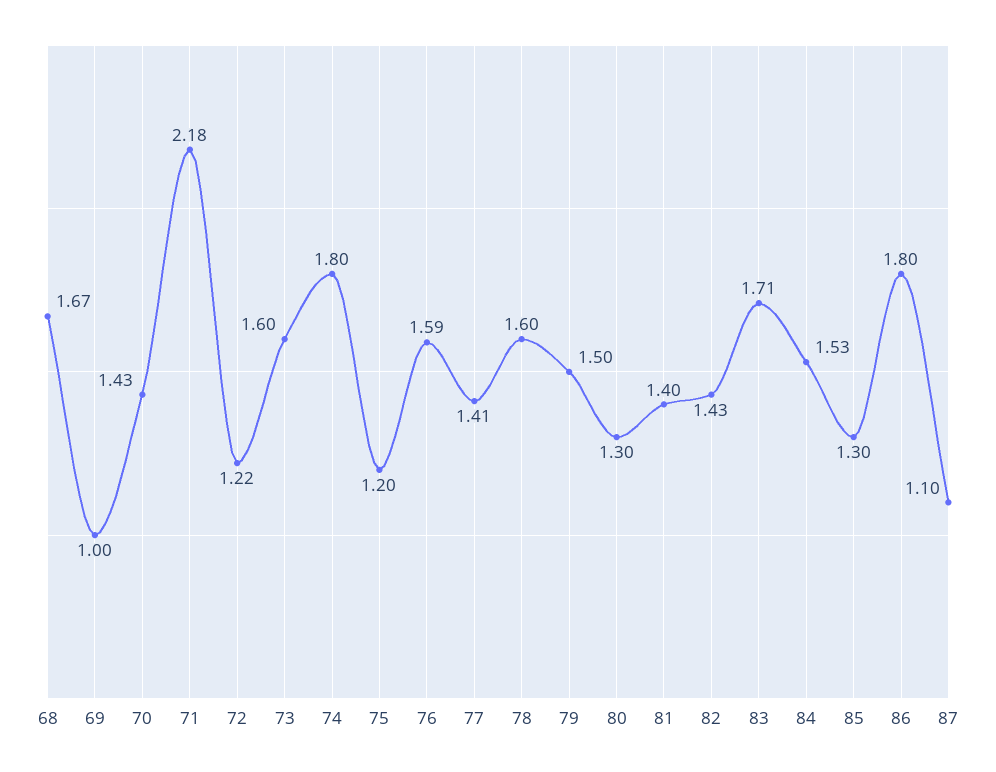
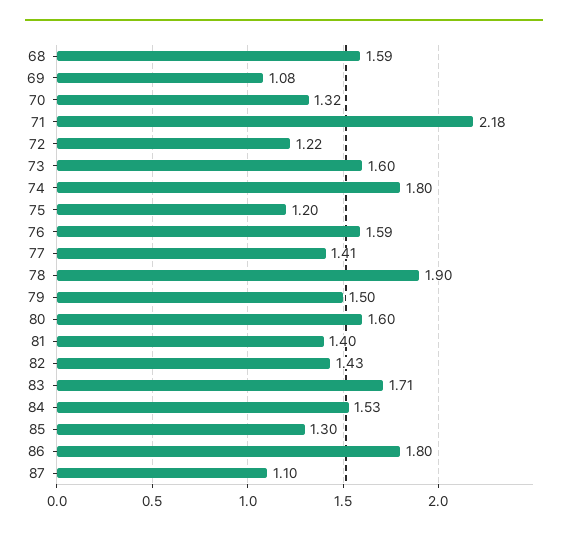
68: 1.67 -> 1.59
69: 1 -> 1.08
70: 1.43 -> 1.32
78: 1.6 -> 1.9
80: 1.3 -> 1.6

